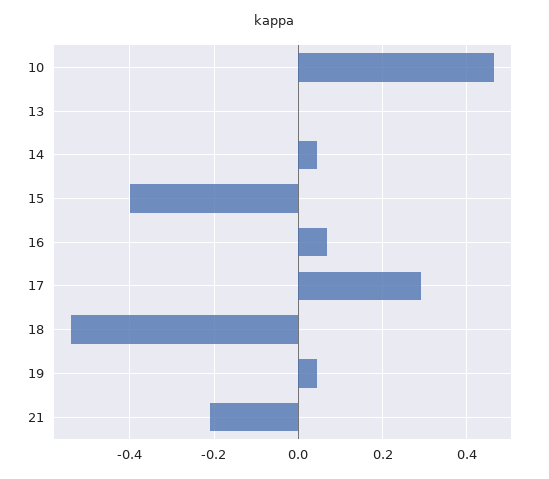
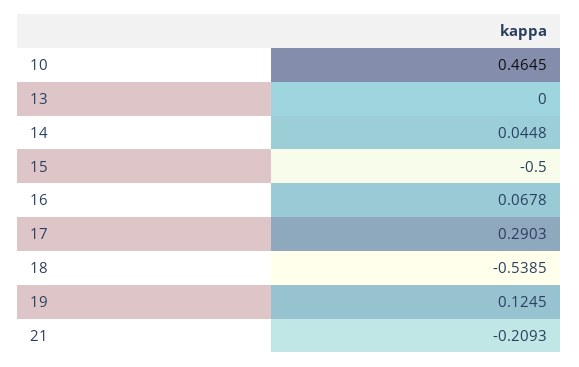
15: -0.4 -> -0.5
19: 0.04 -> 0.1245

